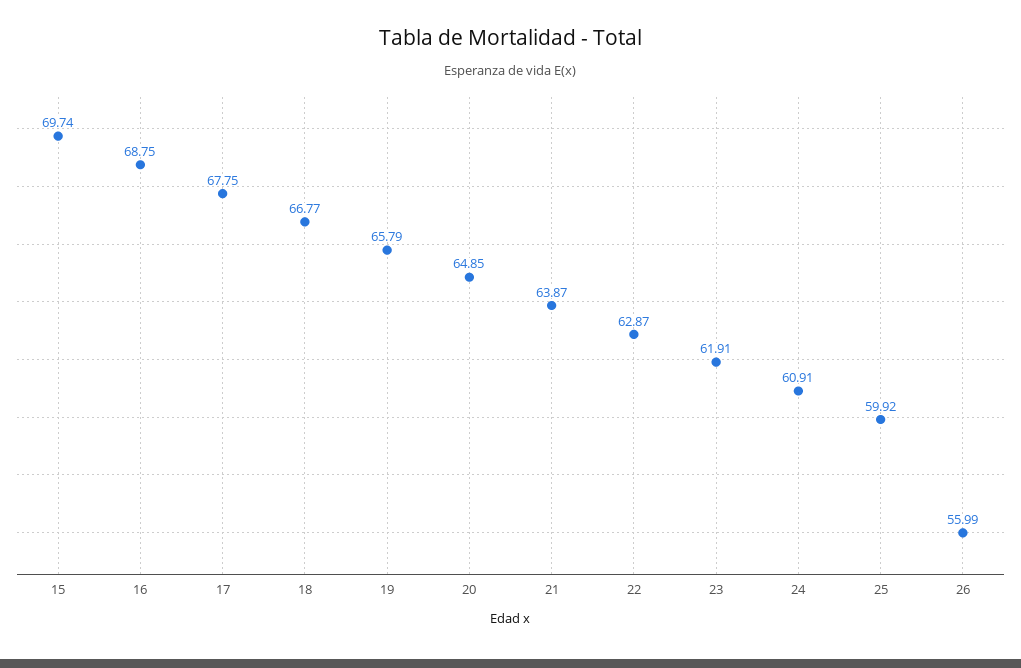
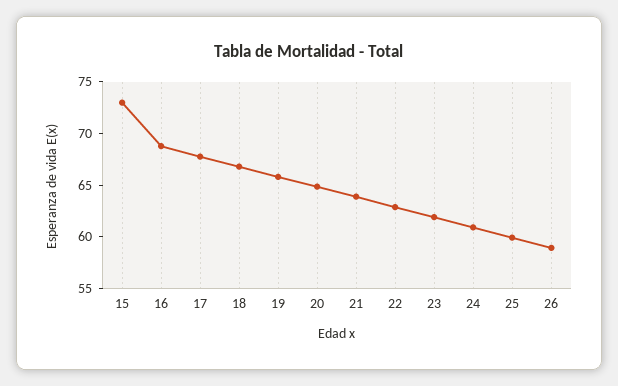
15: 69.74 -> 73
26: 55.99 -> 59

